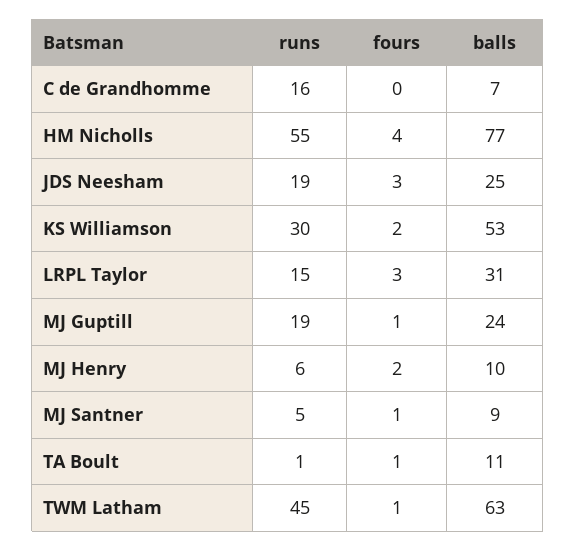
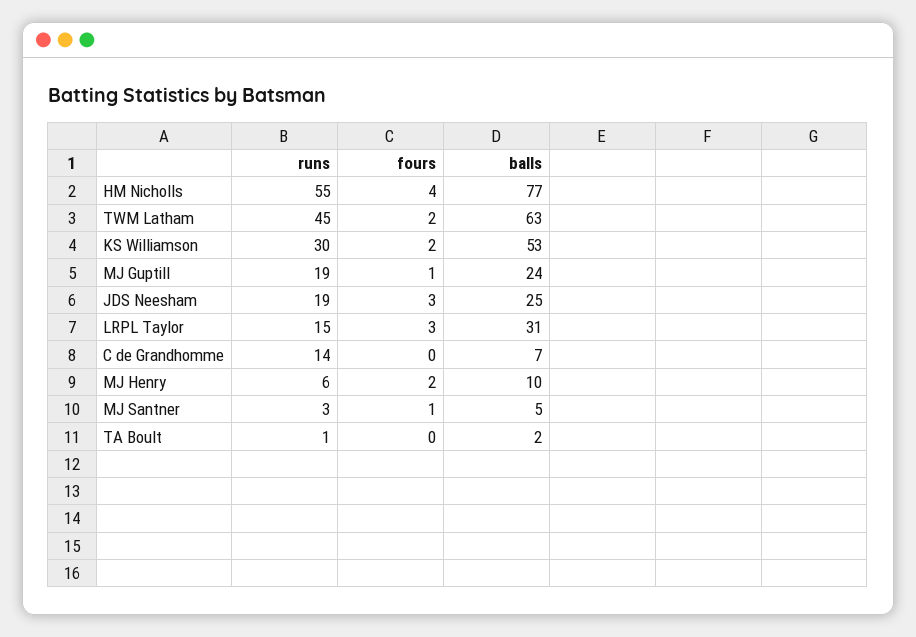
runs, C de Grandhomme: 16 -> 14
runs, MJ Santner: 5 -> 3
balls, MJ Santner: 9 -> 5
fours, TA Boult: 1 -> 0
balls, TA Boult: 11 -> 2
fours, TWM Latham: 1 -> 2

